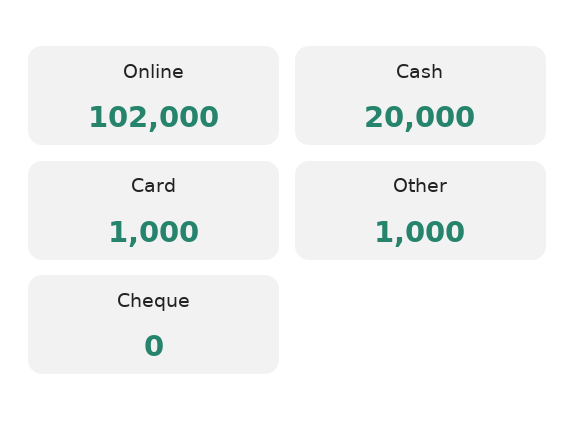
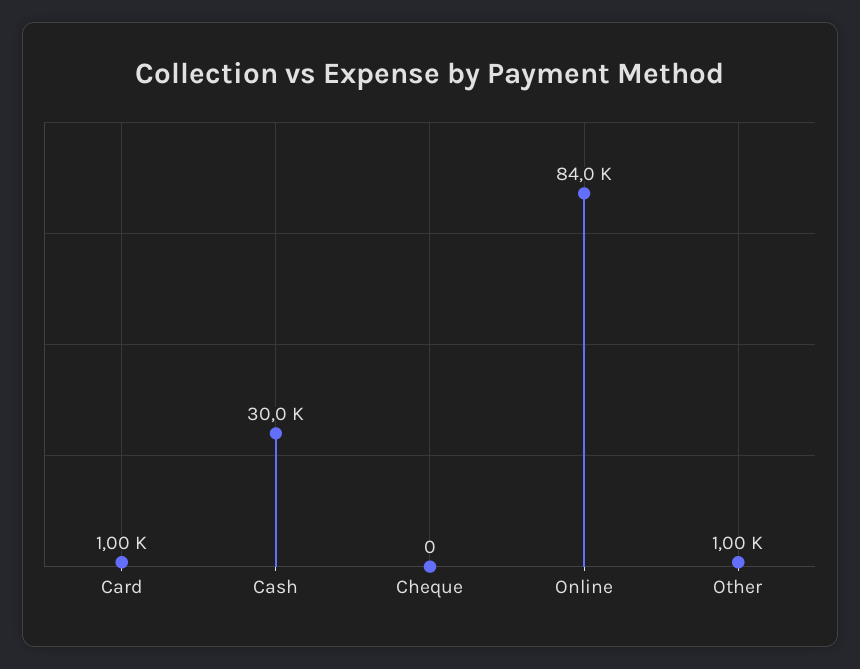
Online: 102000 -> 84000
Cash: 20000 -> 30000

